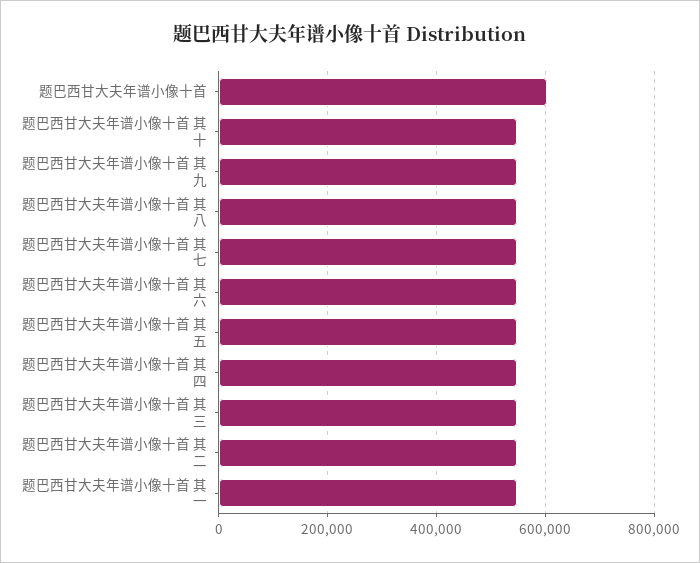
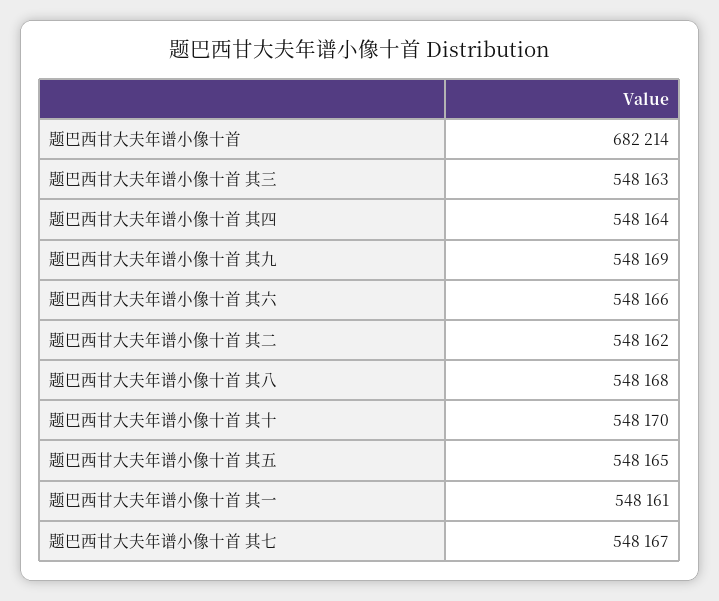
题巴西甘大夫年谱小像十首: 600000 -> 682214

